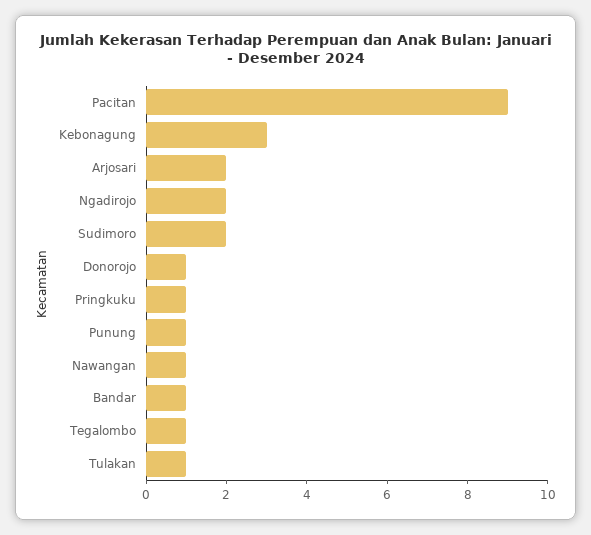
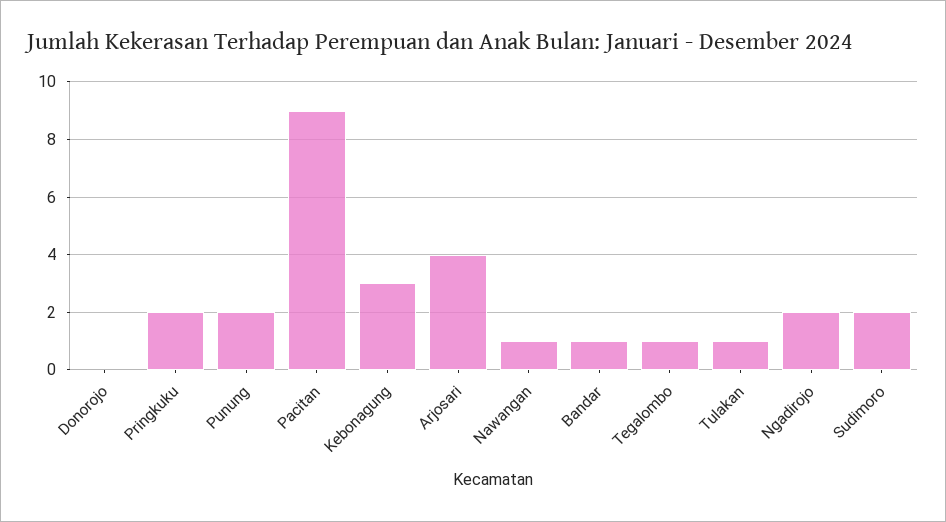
Arjosari: 2 -> 4
Donorojo: 1 -> 0
Pringkuku: 1 -> 2
Punung: 1 -> 2

